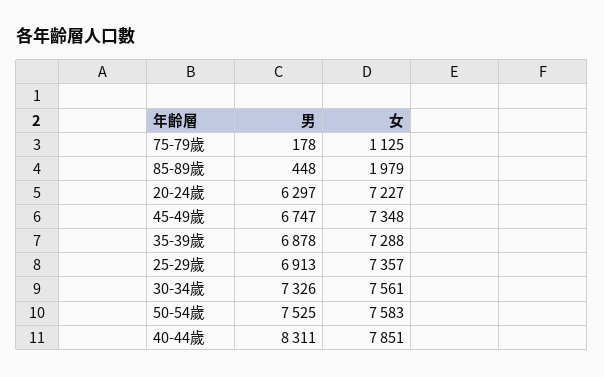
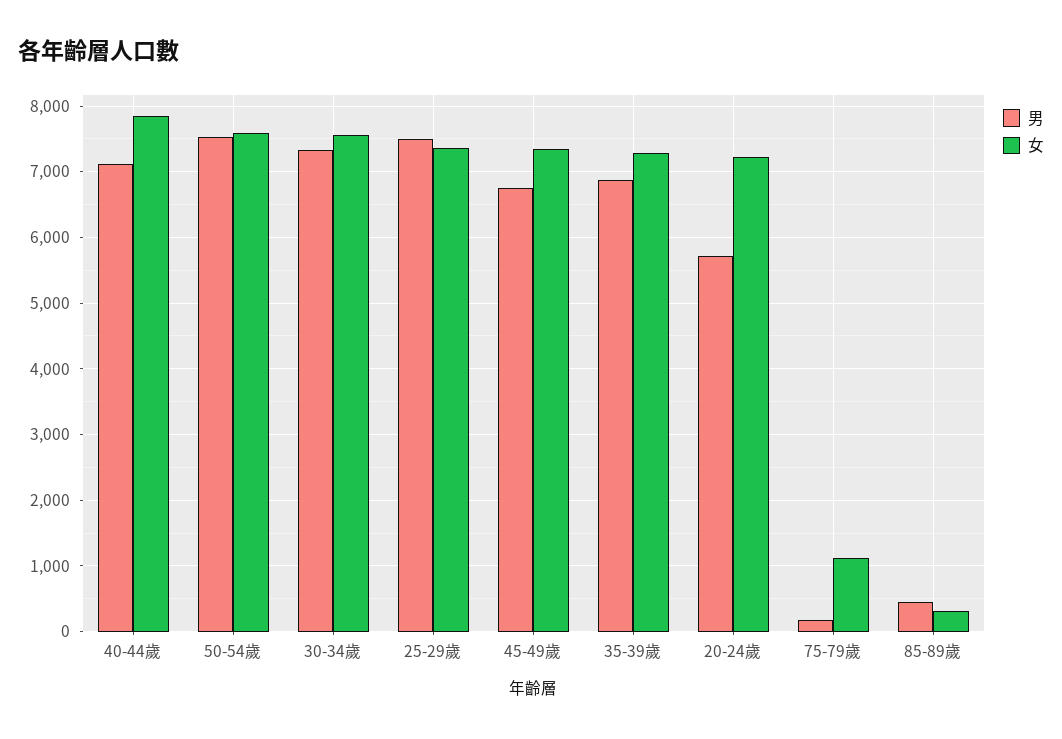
女, 85-89歲: 1979 -> 300
男, 20-24歲: 6297 -> 5700
男, 25-29歲: 6913 -> 7500
男, 40-44歲: 8311 -> 7100

